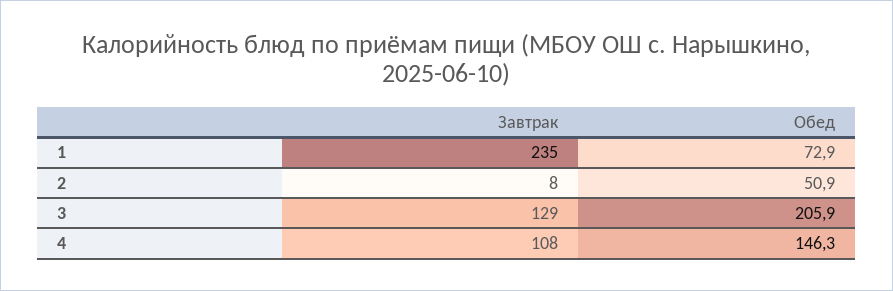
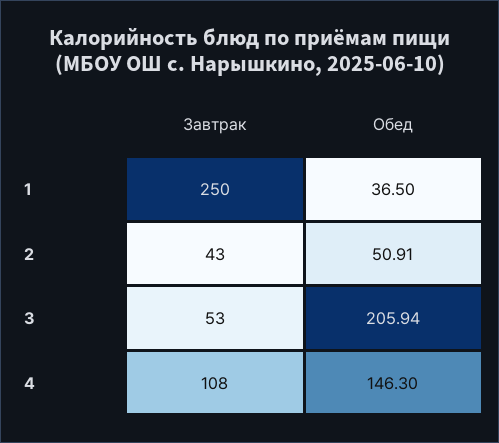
Завтрак, 1: 235 -> 250
Обед, 1: 72.9 -> 36.5
Завтрак, 2: 8 -> 43
Завтрак, 3: 129 -> 53

